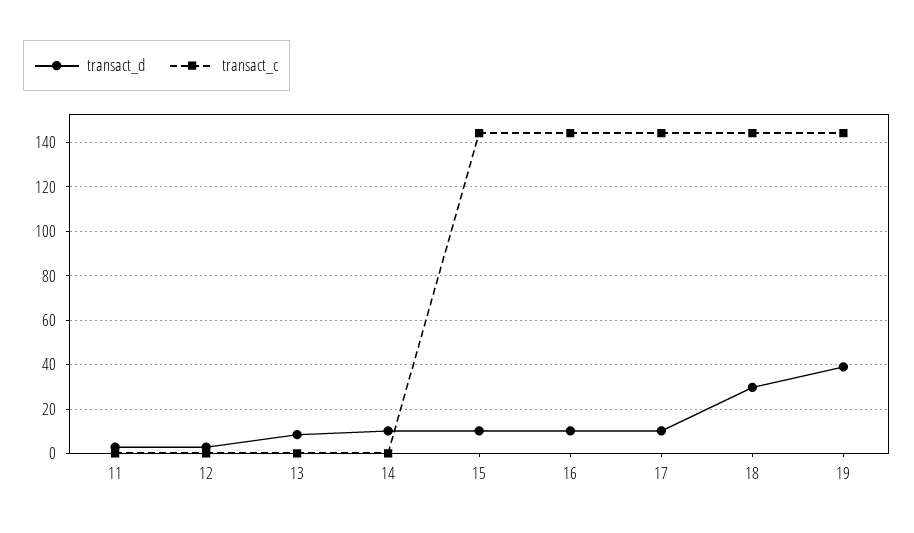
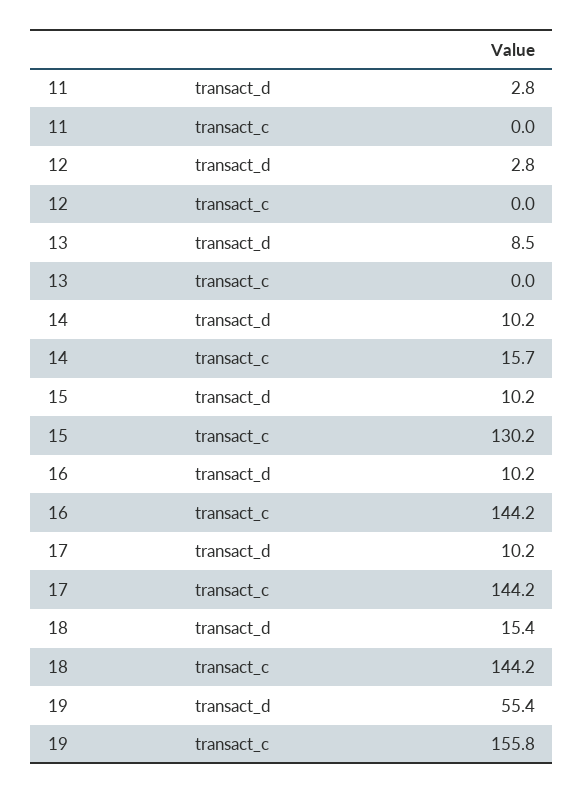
transact_c, 14: 0 -> 15.7
transact_c, 15: 145 -> 130.2
transact_d, 18: 30 -> 15.4
transact_d, 19: 40 -> 55.4
transact_c, 19: 145 -> 155.8

